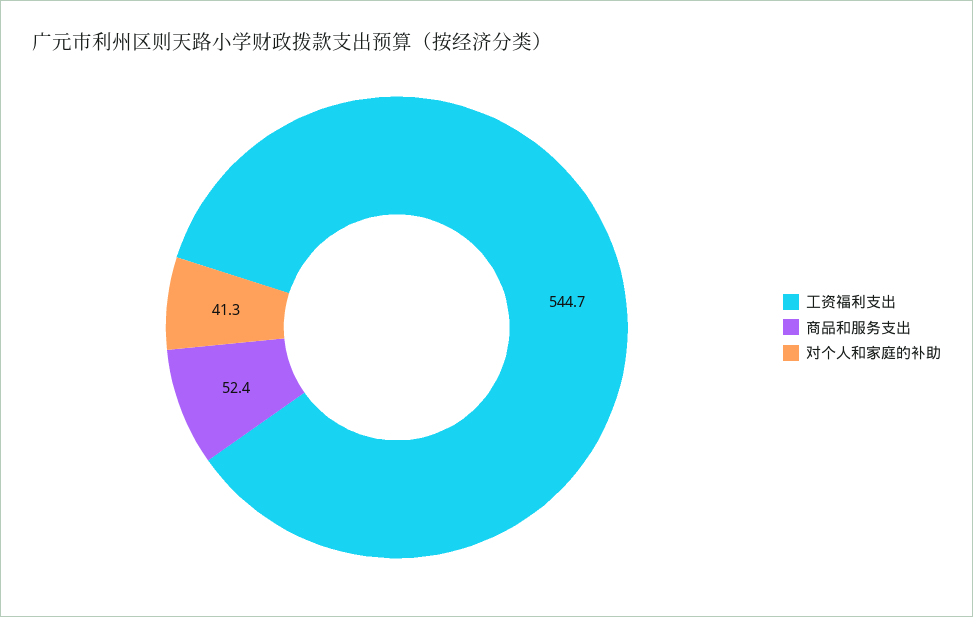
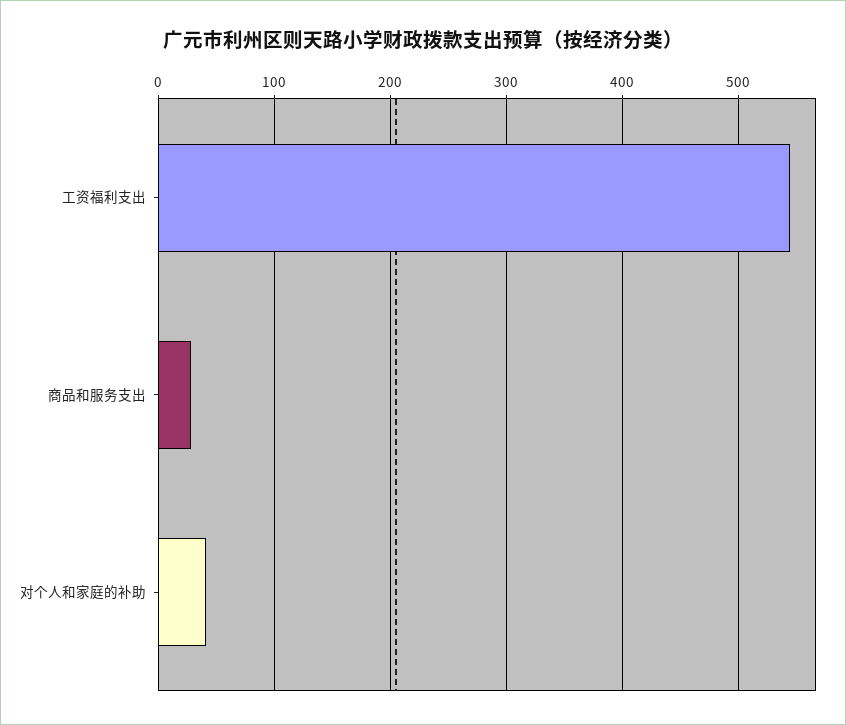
商品和服务支出: 52.4 -> 30

